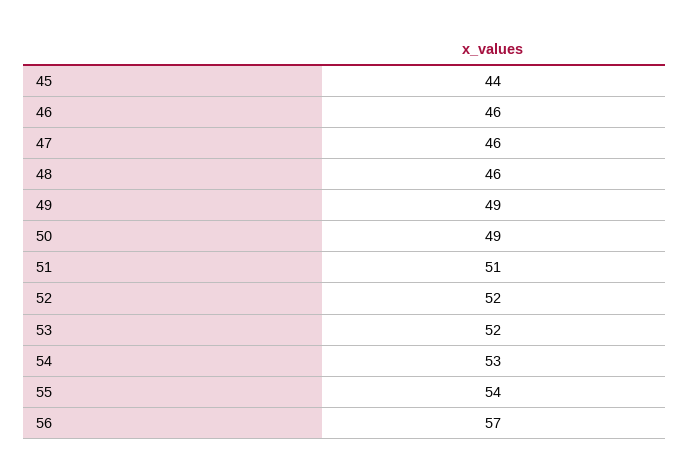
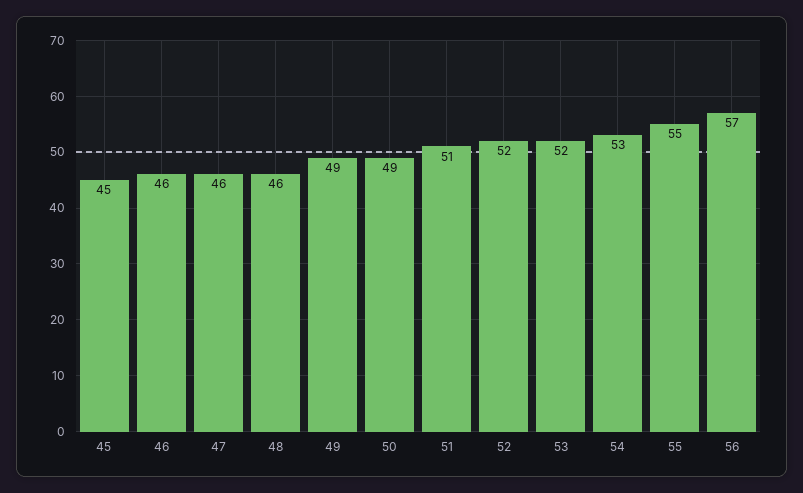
45: 44 -> 45
55: 54 -> 55

